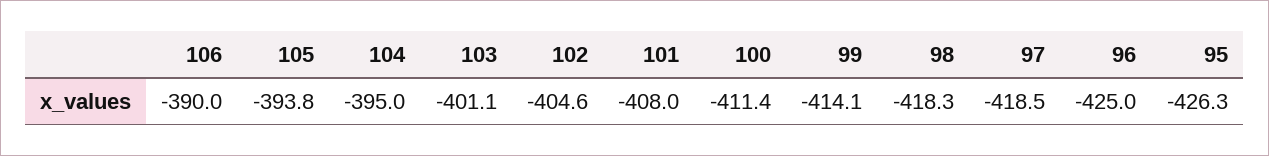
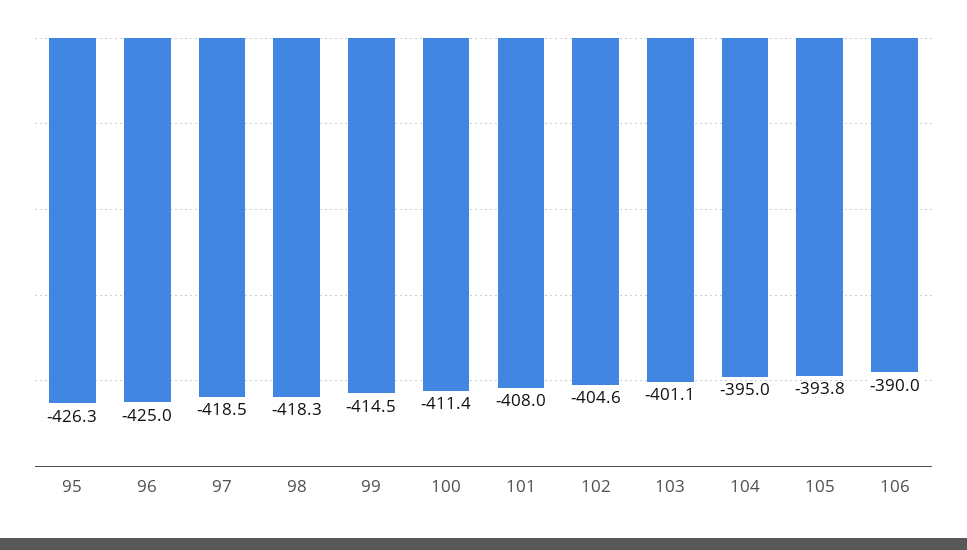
99: -414.1 -> -414.5

